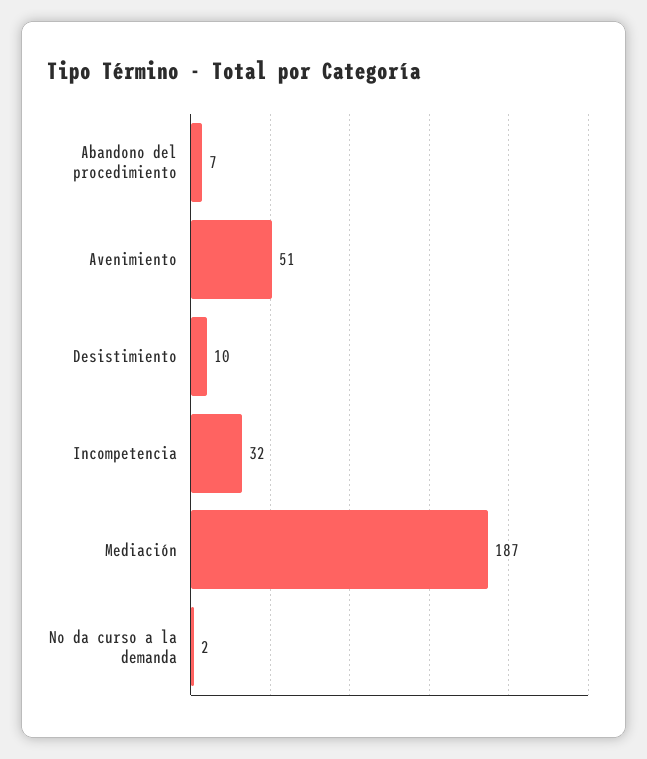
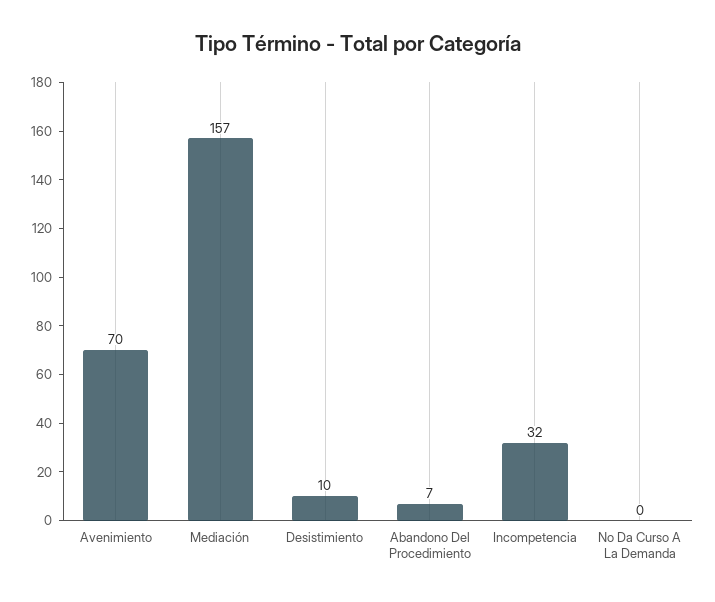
Avenimiento: 51 -> 70
Mediación: 187 -> 157
No da curso a la demanda: 2 -> 0

